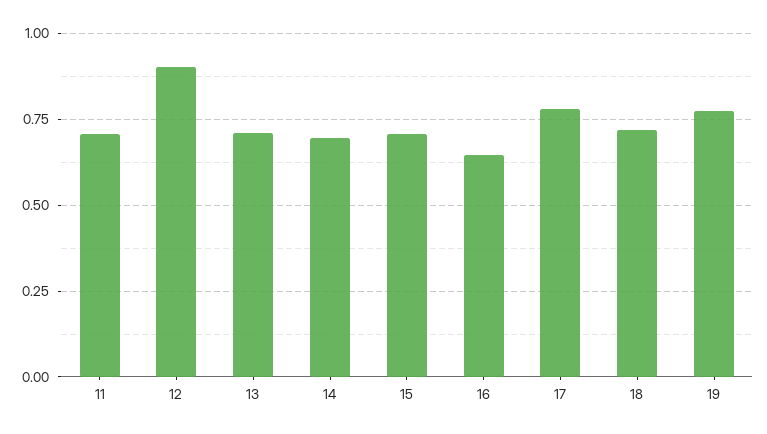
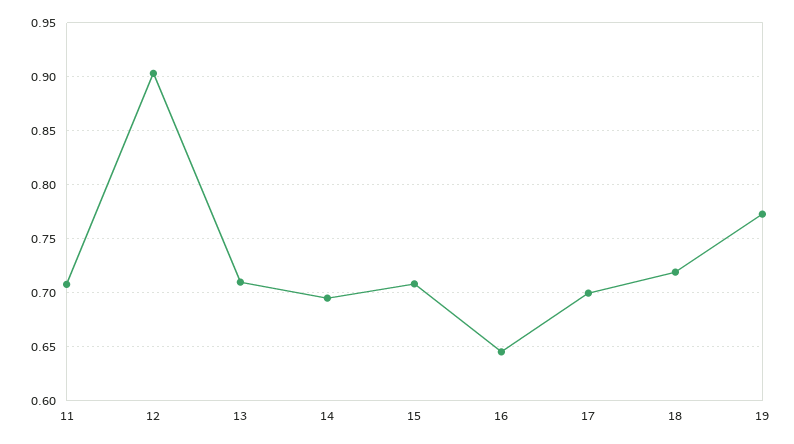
17: 0.775 -> 0.7

